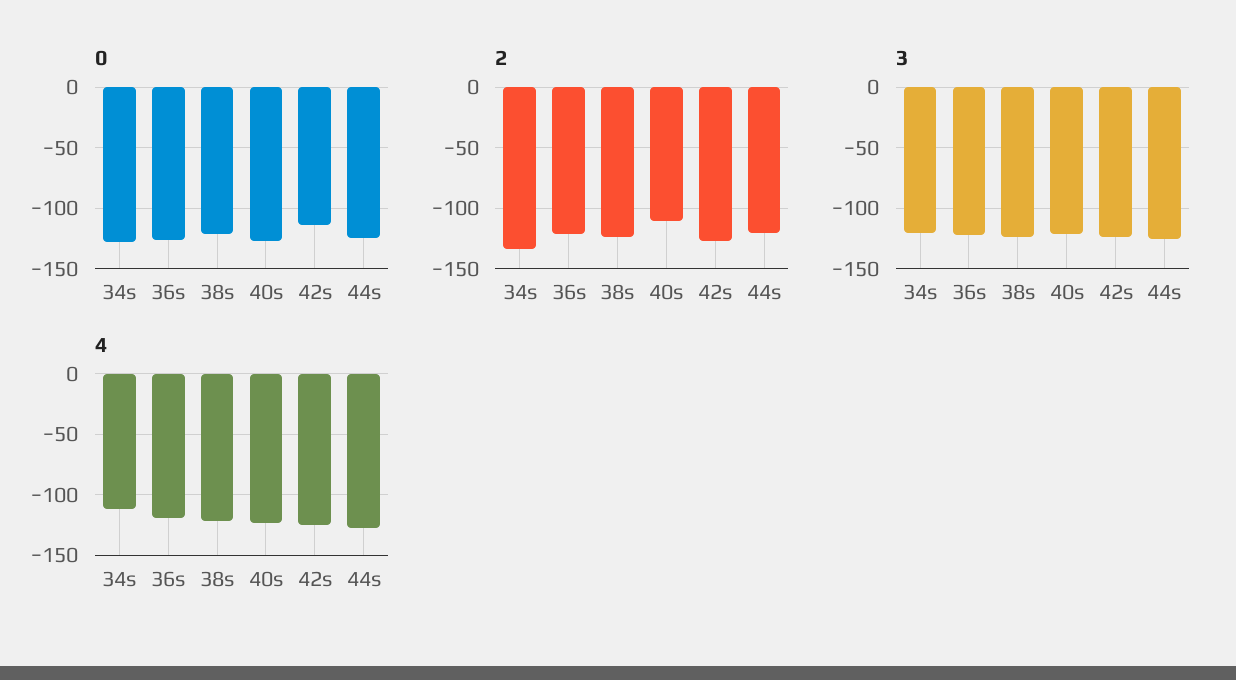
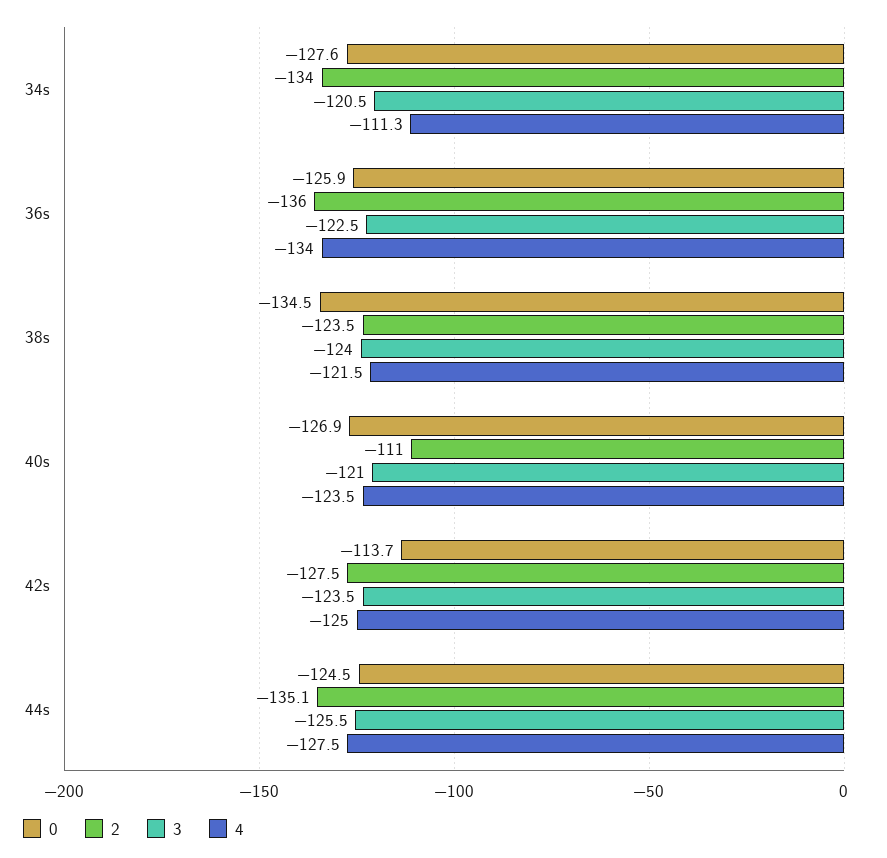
0, 38s: -120 -> -134.5
2, 36s: -120 -> -136
2, 44s: -120 -> -135.1
4, 36s: -120 -> -134

